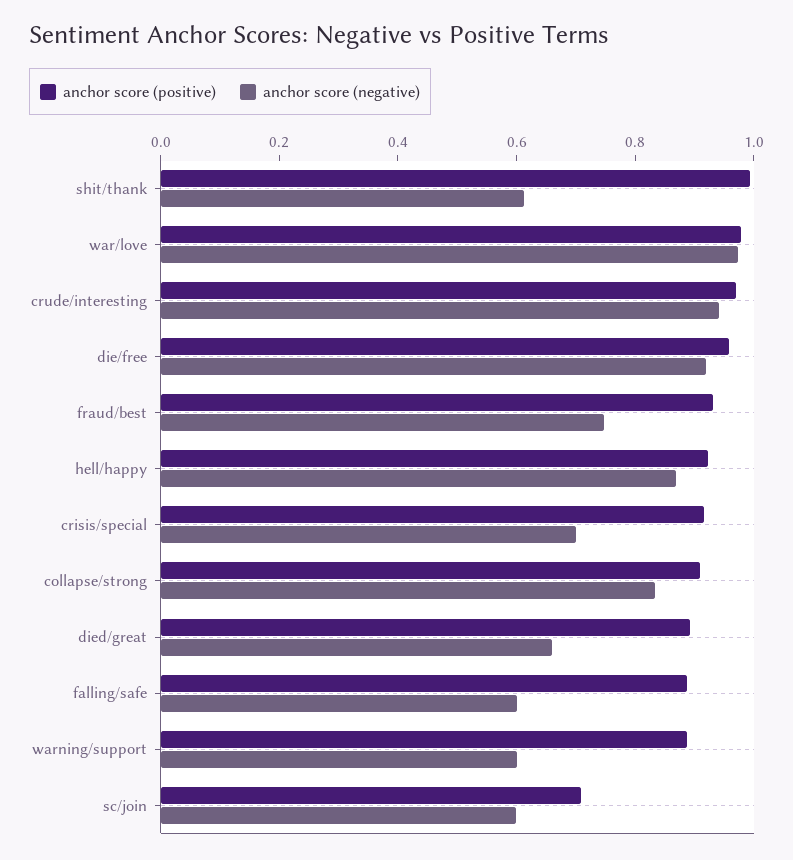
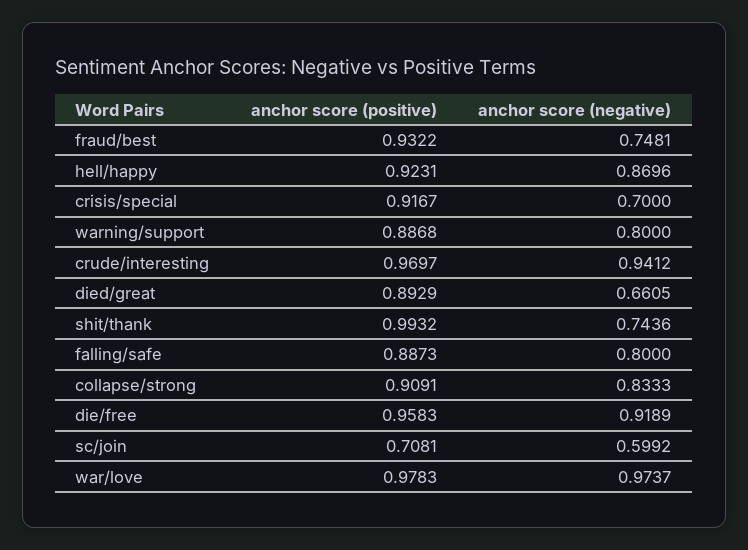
anchor score (negative), shit/thank: 0.6 -> 0.7436
anchor score (negative), falling/safe: 0.6 -> 0.8
anchor score (negative), warning/support: 0.6 -> 0.8

